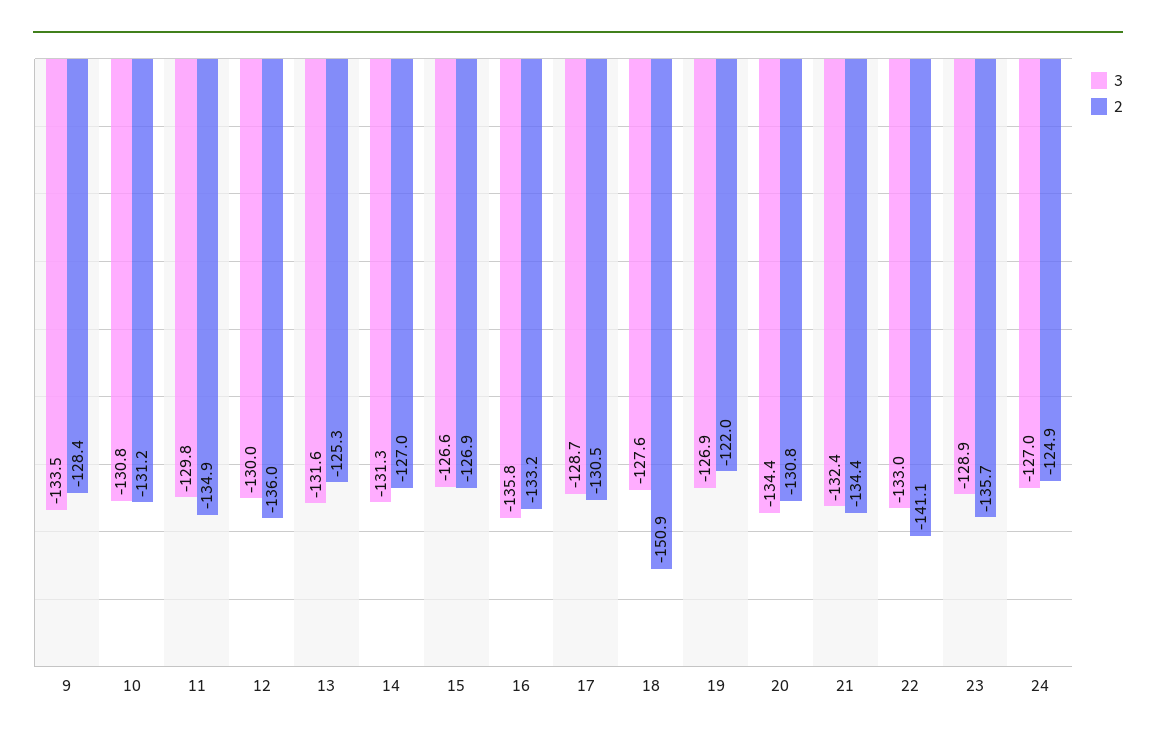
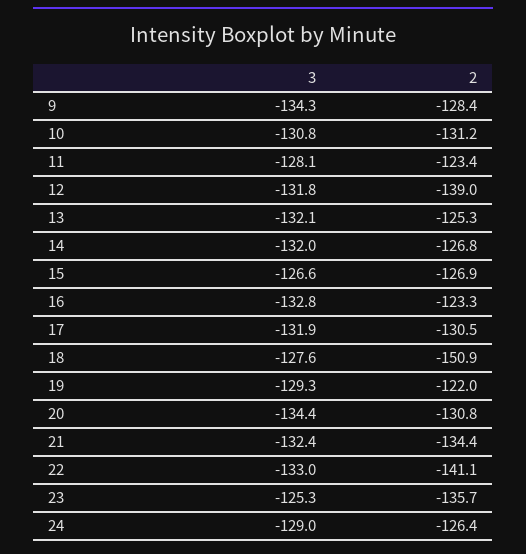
3, 9: -133.5 -> -134.3
3, 11: -129.8 -> -128.1
2, 11: -134.9 -> -123.4
3, 12: -130 -> -131.8
2, 12: -136 -> -139
3, 13: -131.6 -> -132.1
3, 14: -131.3 -> -132
2, 14: -127 -> -126.8
3, 16: -135.8 -> -132.8
2, 16: -133.2 -> -123.3
3, 17: -128.7 -> -131.9
3, 19: -126.9 -> -129.3
3, 23: -128.9 -> -125.3
3, 24: -127 -> -129
2, 24: -124.9 -> -126.4

